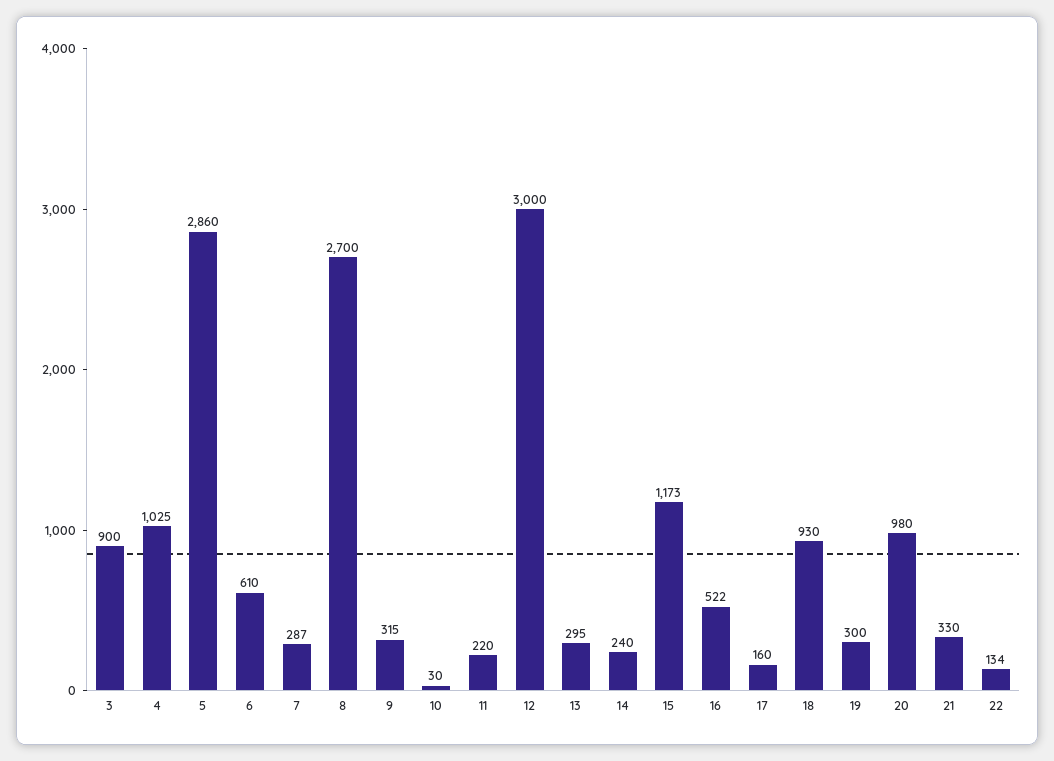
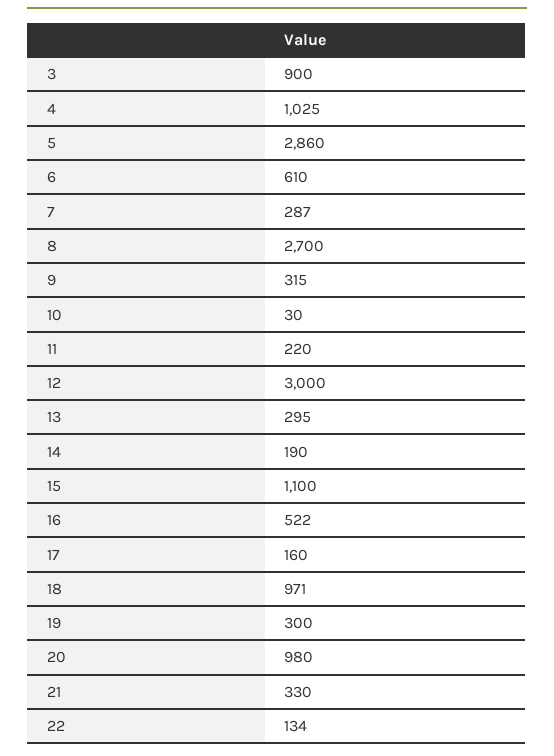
14: 240 -> 190
15: 1173 -> 1100
18: 930 -> 971

